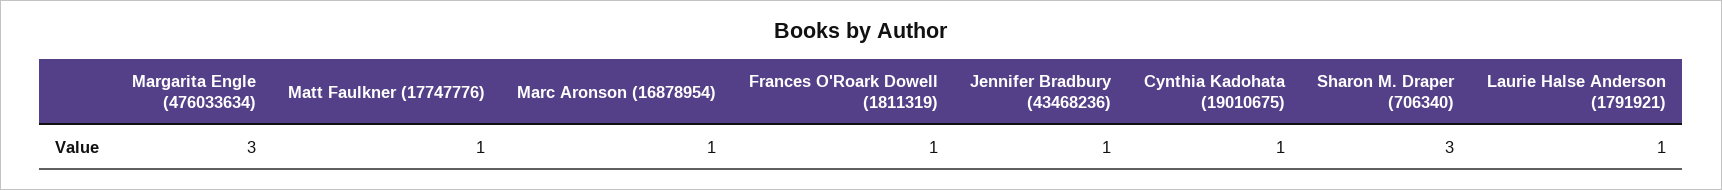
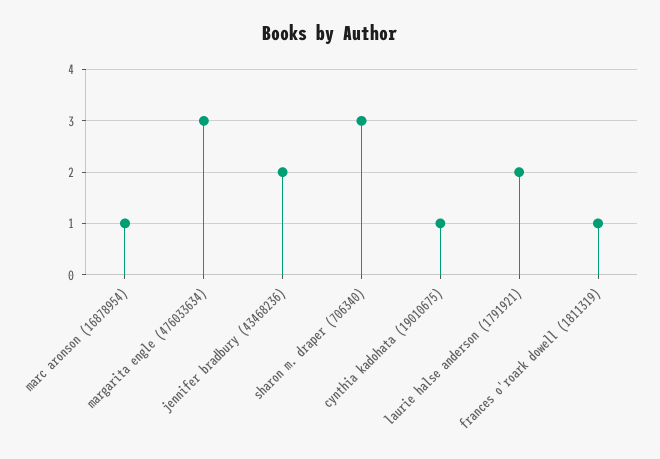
Matt Faulkner (17747776): 1 -> none
Jennifer Bradbury (43468236): 1 -> 2
Laurie Halse Anderson (1791921): 1 -> 2

